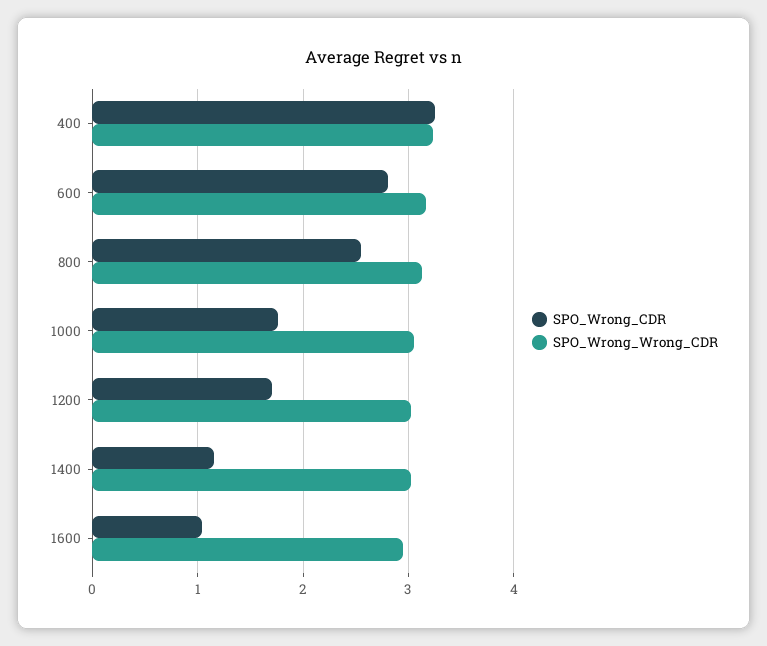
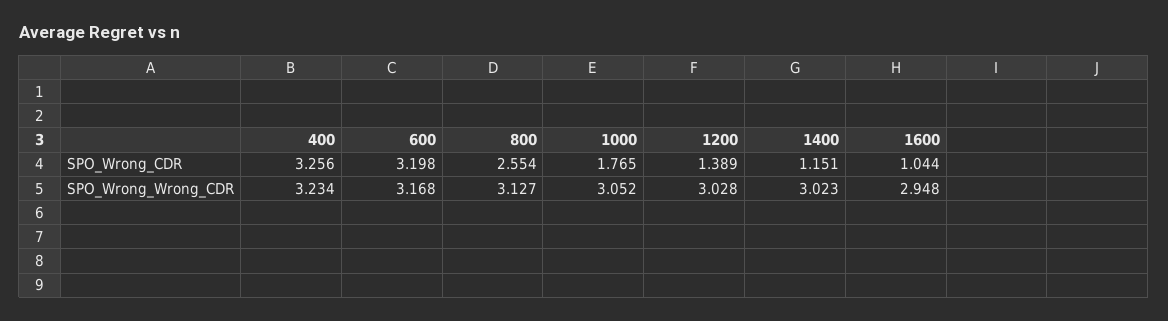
SPO_Wrong_CDR, 600: 2.8 -> 3.198
SPO_Wrong_CDR, 1200: 1.7 -> 1.389

